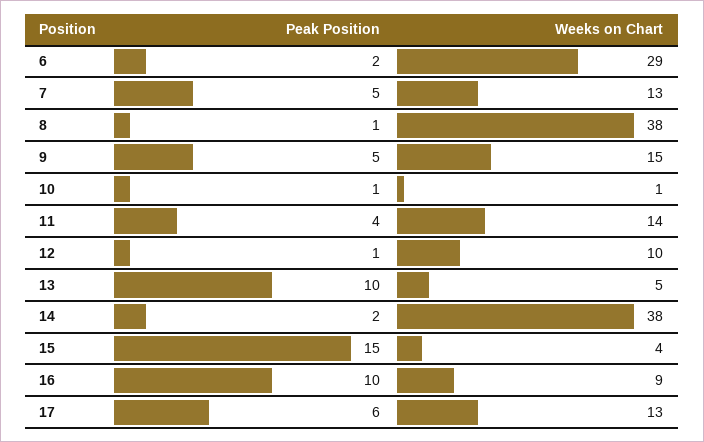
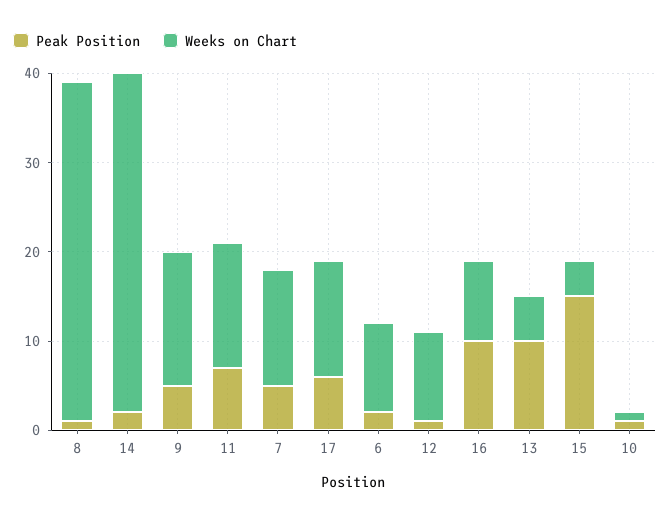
Weeks on Chart, 6: 29 -> 10
Peak Position, 11: 4 -> 7

